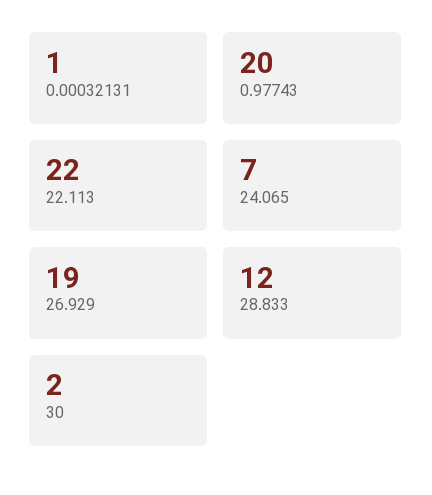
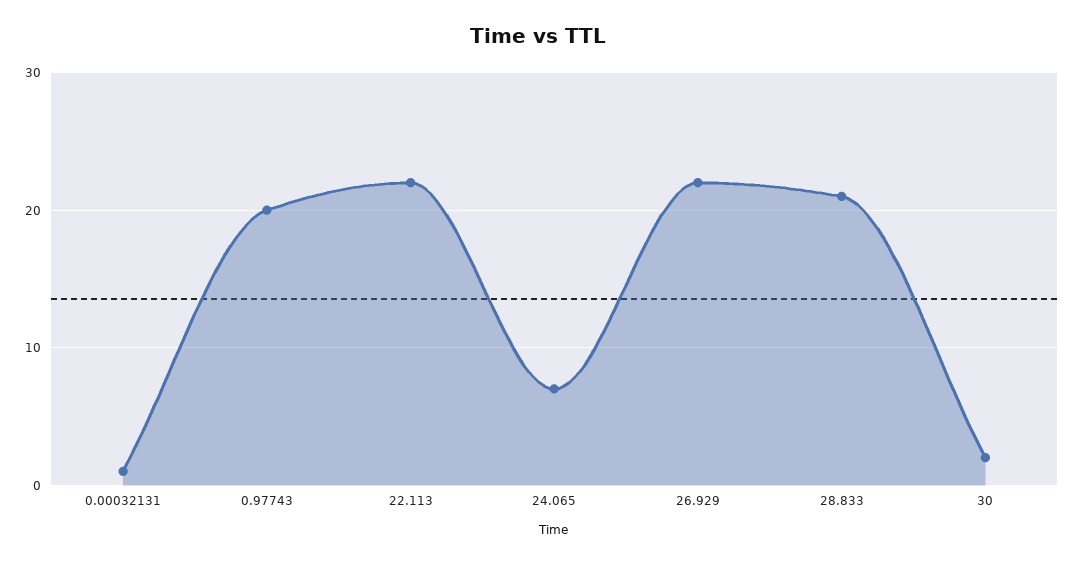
26.929: 19 -> 22
28.833: 12 -> 21

